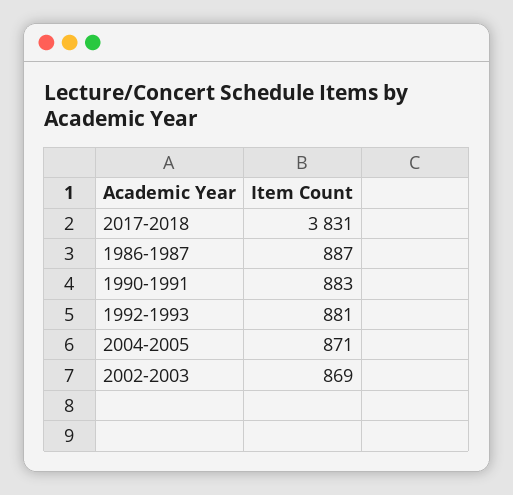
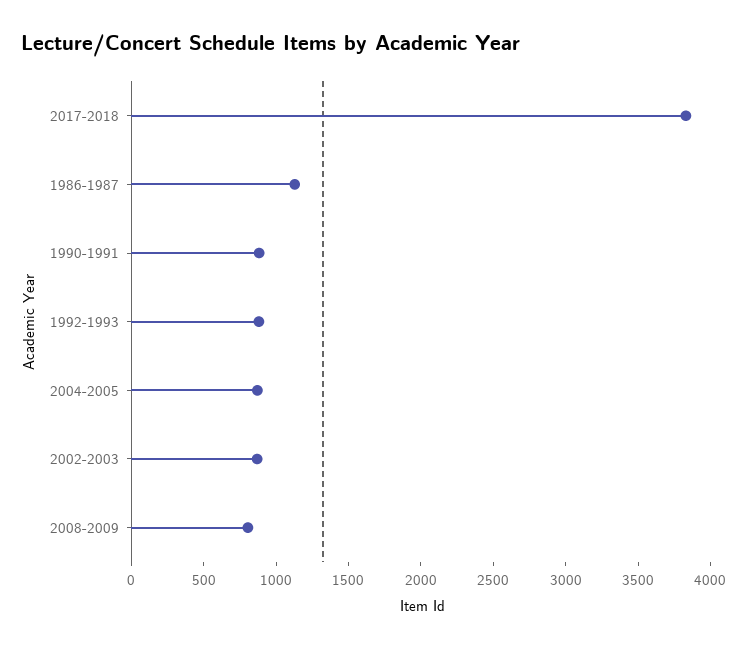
1986-1987: 887 -> 1100
2008-2009: none -> 800

